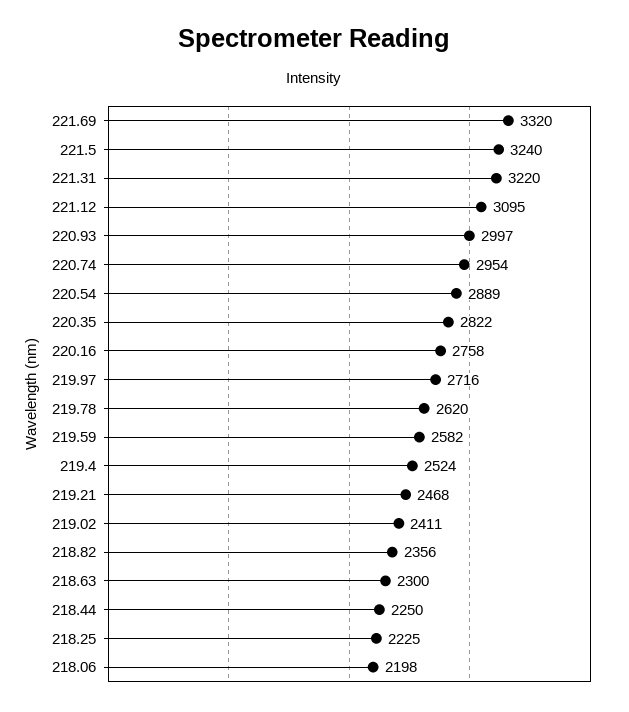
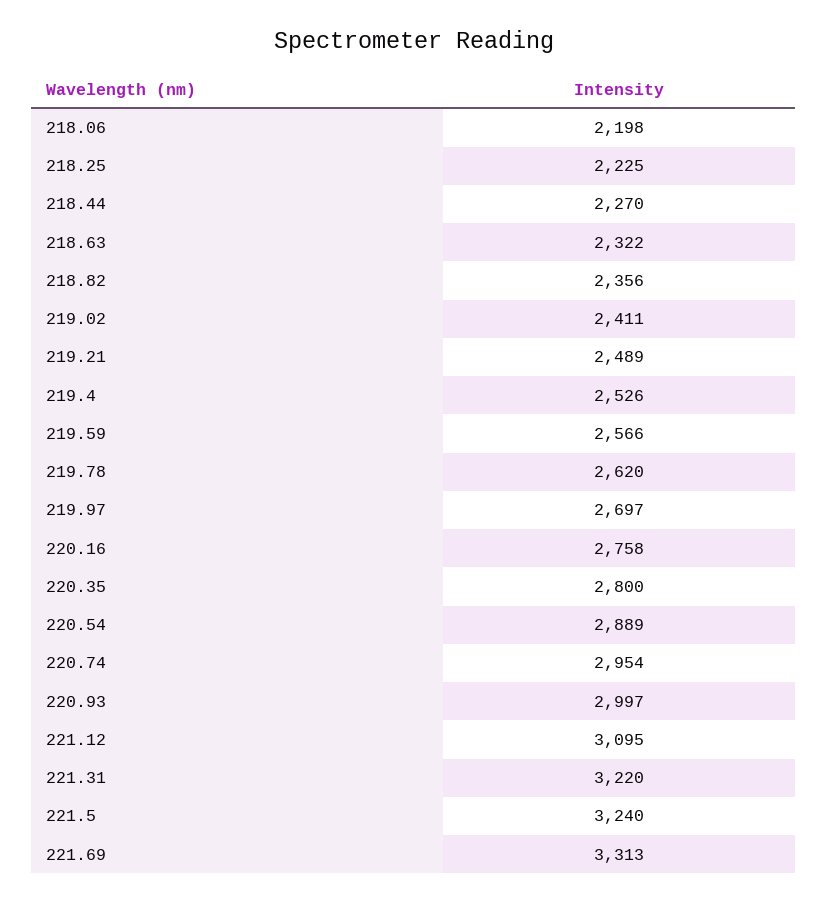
221.69: 3320 -> 3313
220.35: 2822 -> 2800
219.97: 2716 -> 2697
219.59: 2582 -> 2566
219.4: 2524 -> 2526
219.21: 2468 -> 2489
218.63: 2300 -> 2322
218.44: 2250 -> 2270

